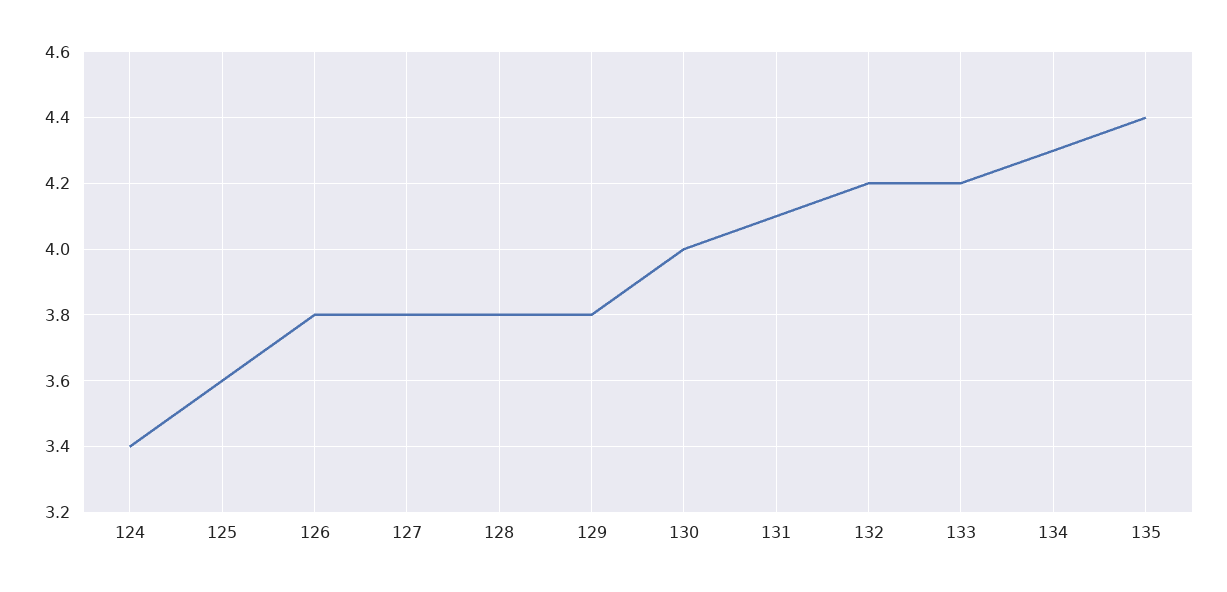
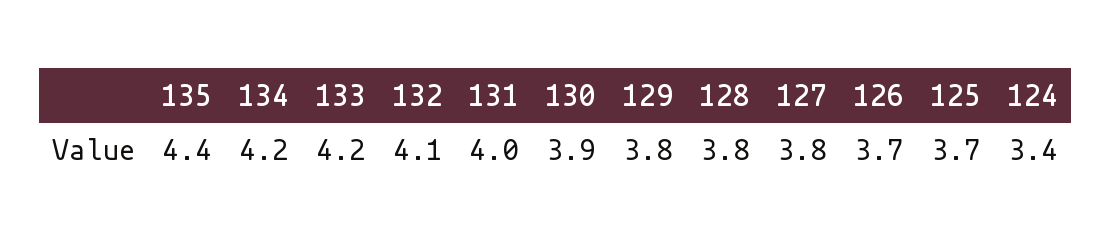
125: 3.6 -> 3.7
126: 3.8 -> 3.7
130: 4 -> 3.9
131: 4.1 -> 4
132: 4.2 -> 4.1
134: 4.3 -> 4.2

